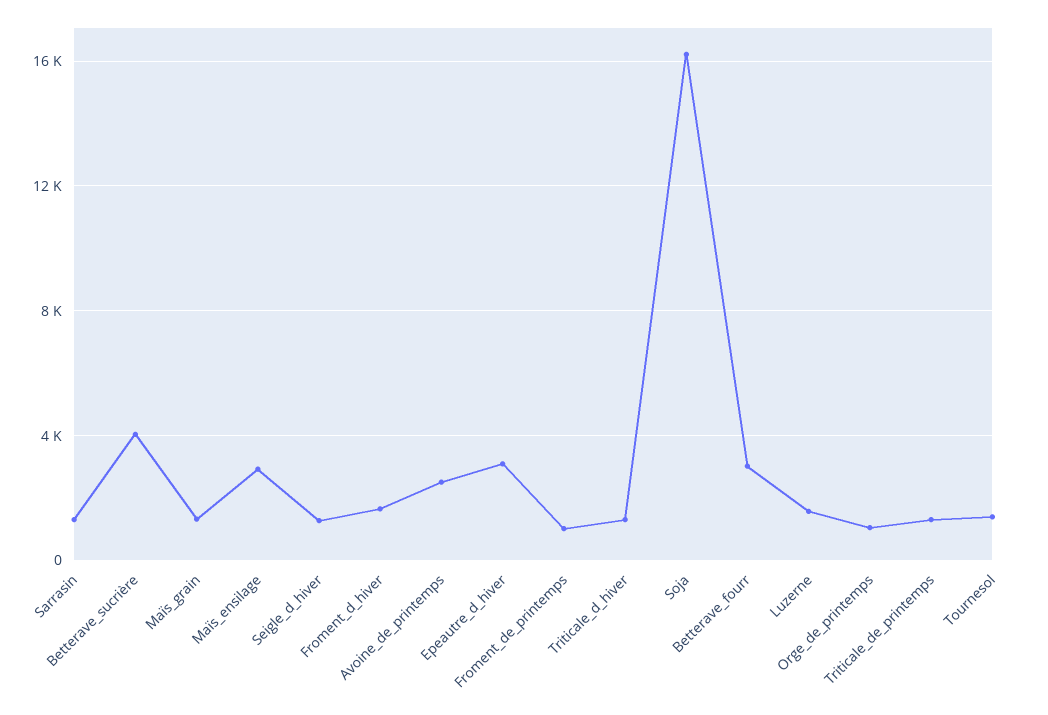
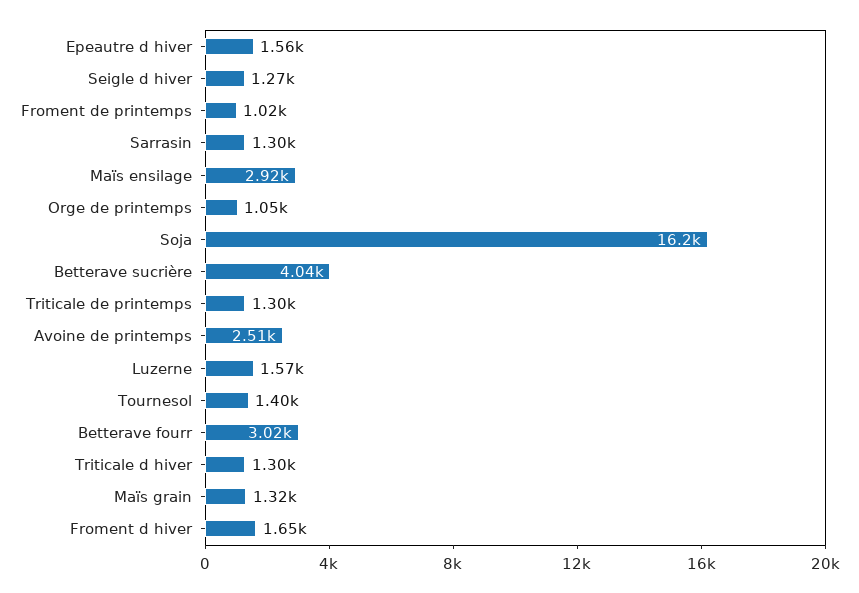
Epeautre_d_hiver: 3000 -> 1560

